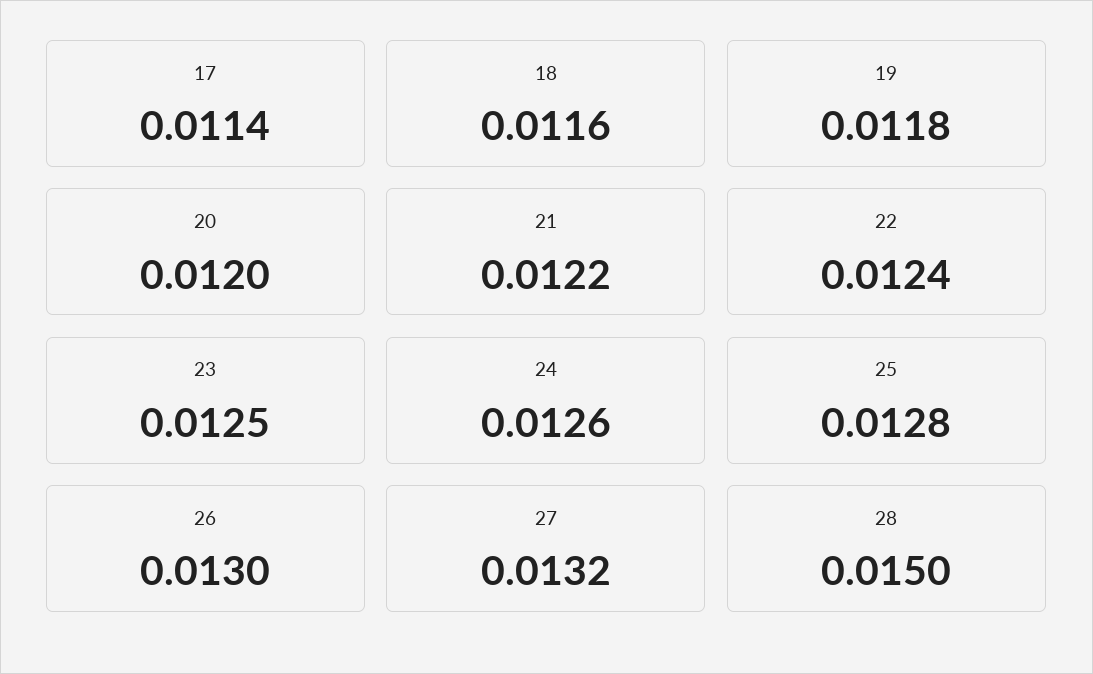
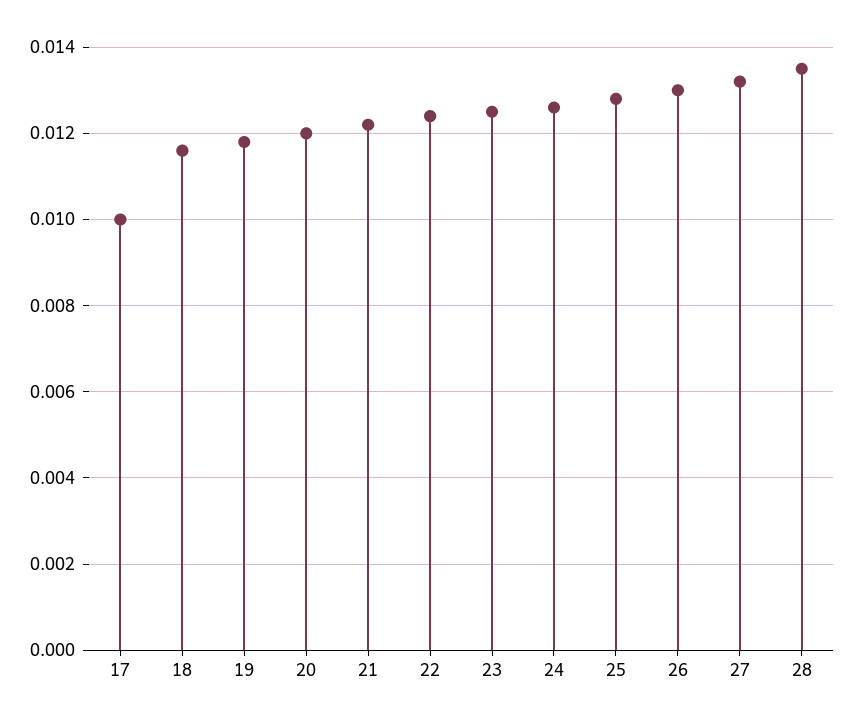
17: 0.0114 -> 0.01
28: 0.015 -> 0.0135

